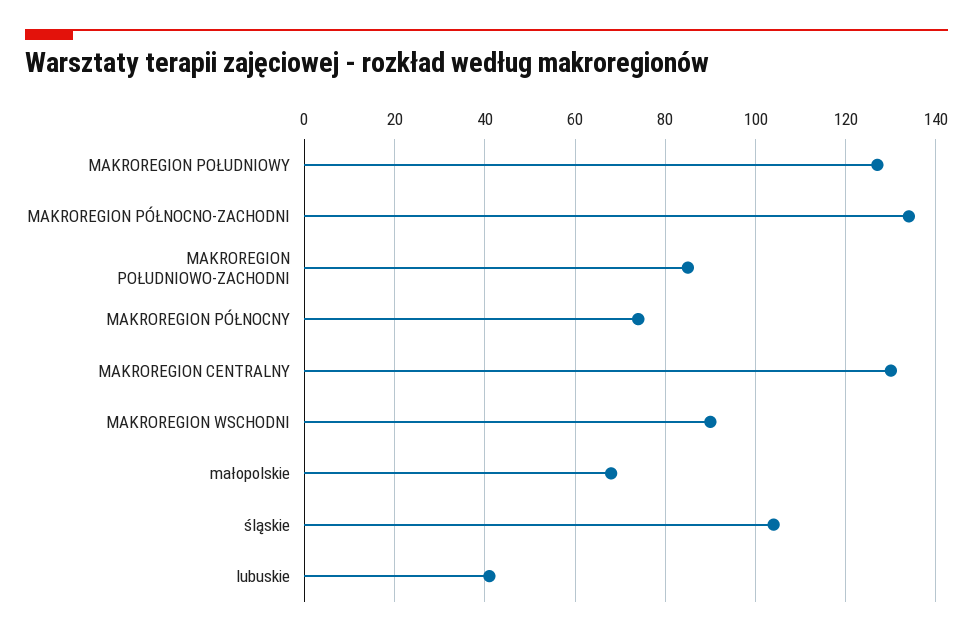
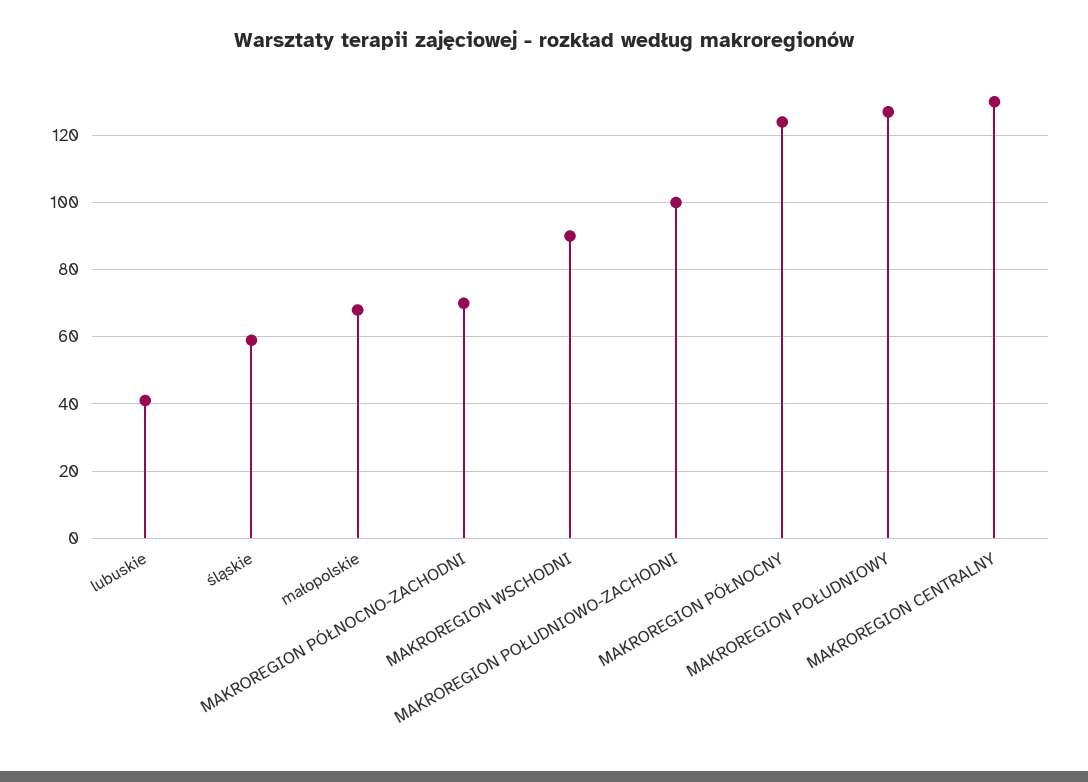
MAKROREGION PÓŁNOCNO-ZACHODNI: 135 -> 70
MAKROREGION POŁUDNIOWO-ZACHODNI: 85 -> 100
MAKROREGION PÓŁNOCNY: 75 -> 125
śląskie: 105 -> 60

